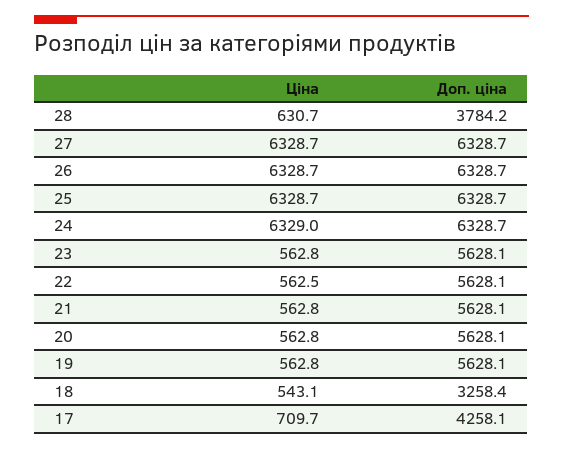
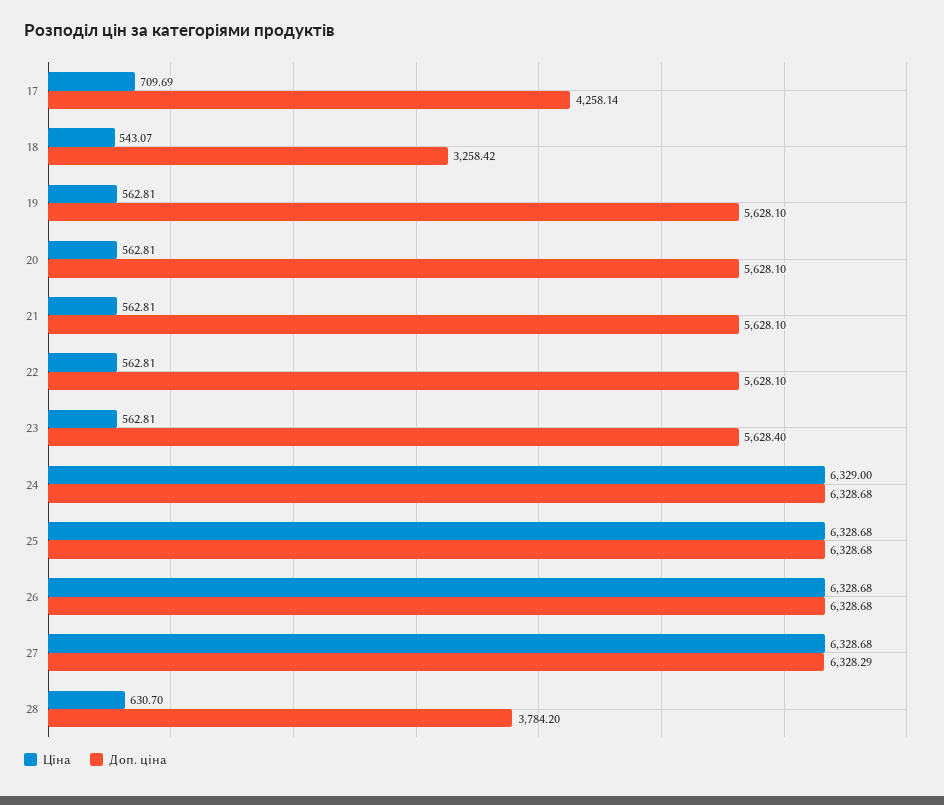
Доп. ціна, 27: 6328.7 -> 6328.29
Доп. ціна, 23: 5628.1 -> 5628.4
Ціна, 22: 562.5 -> 562.81

